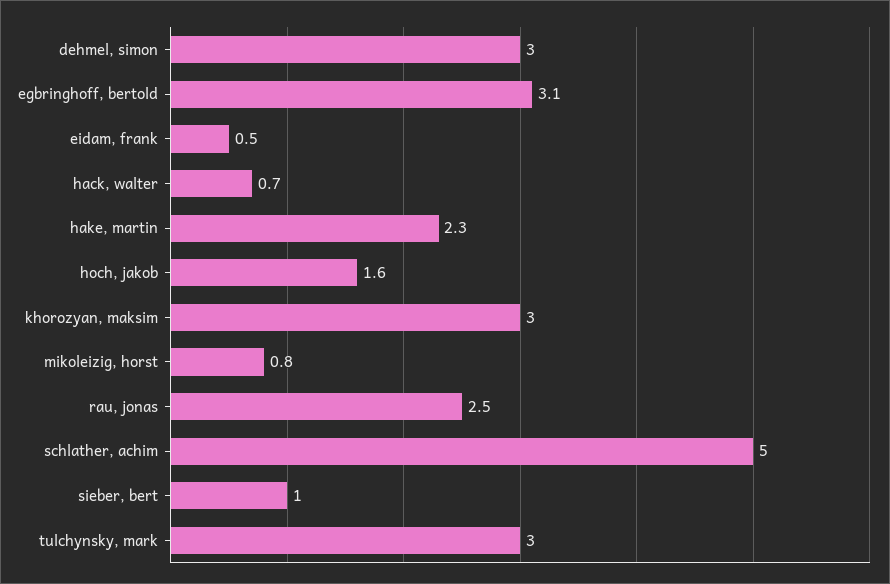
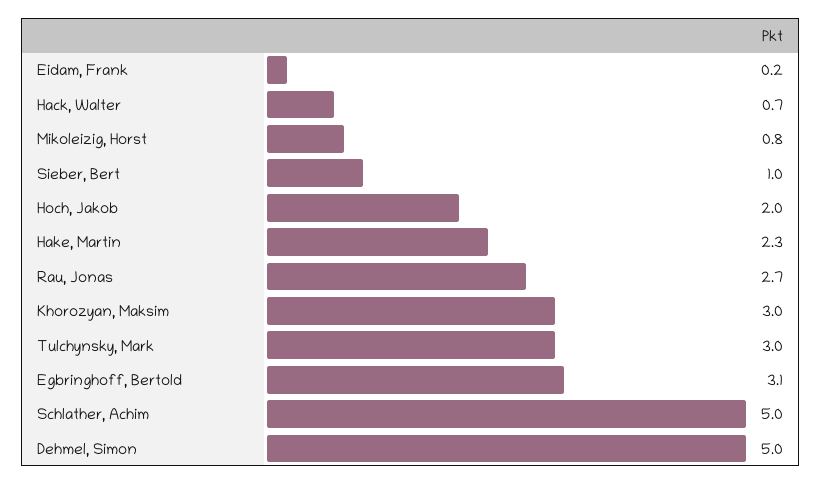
dehmel, simon: 3 -> 5
eidam, frank: 0.5 -> 0.2
hoch, jakob: 1.6 -> 2
rau, jonas: 2.5 -> 2.7

